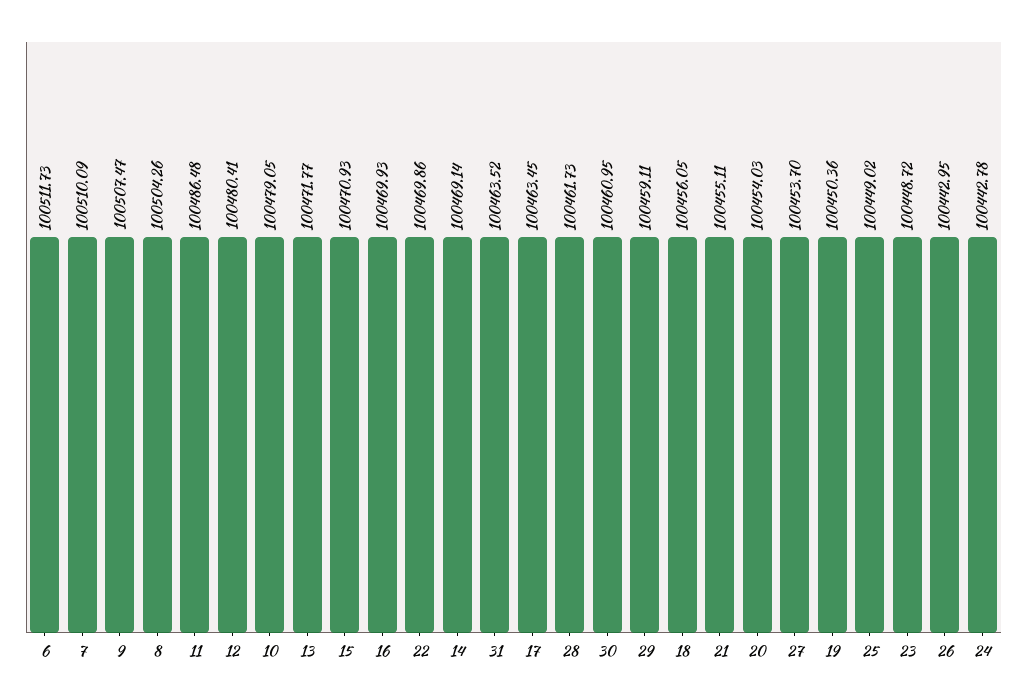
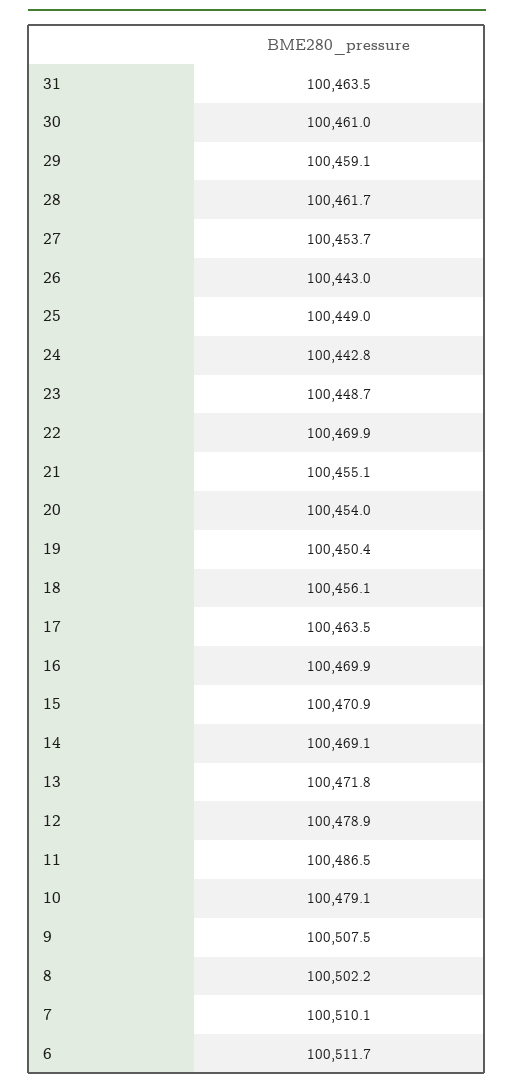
8: 100504.26 -> 100502.2
12: 100480.41 -> 100478.9

